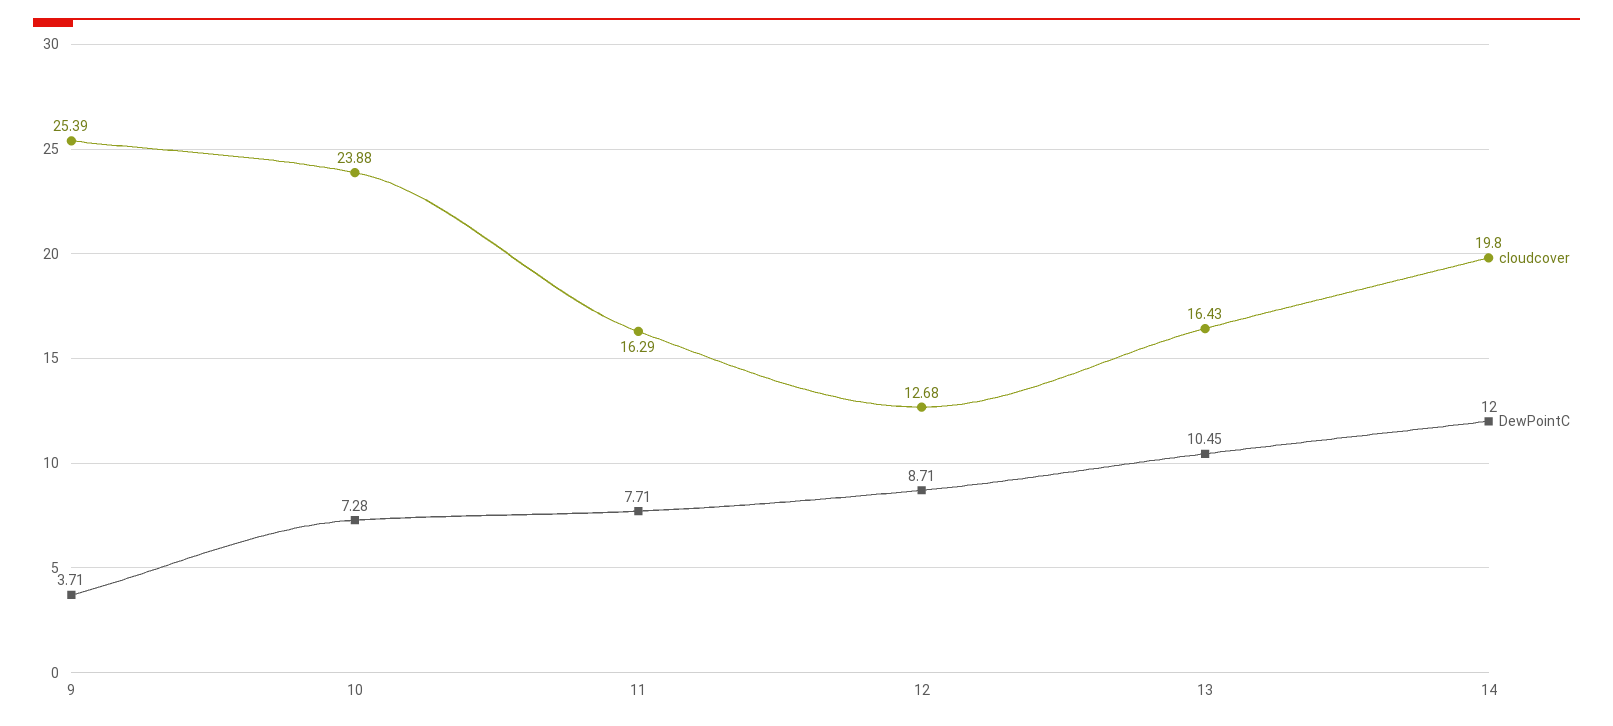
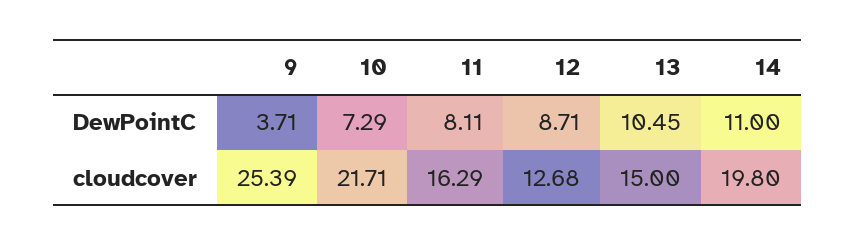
cloudcover, 10: 23.88 -> 21.71
DewPointC, 10: 7.28 -> 7.29
DewPointC, 11: 7.71 -> 8.11
cloudcover, 13: 16.43 -> 15
DewPointC, 14: 12 -> 11

